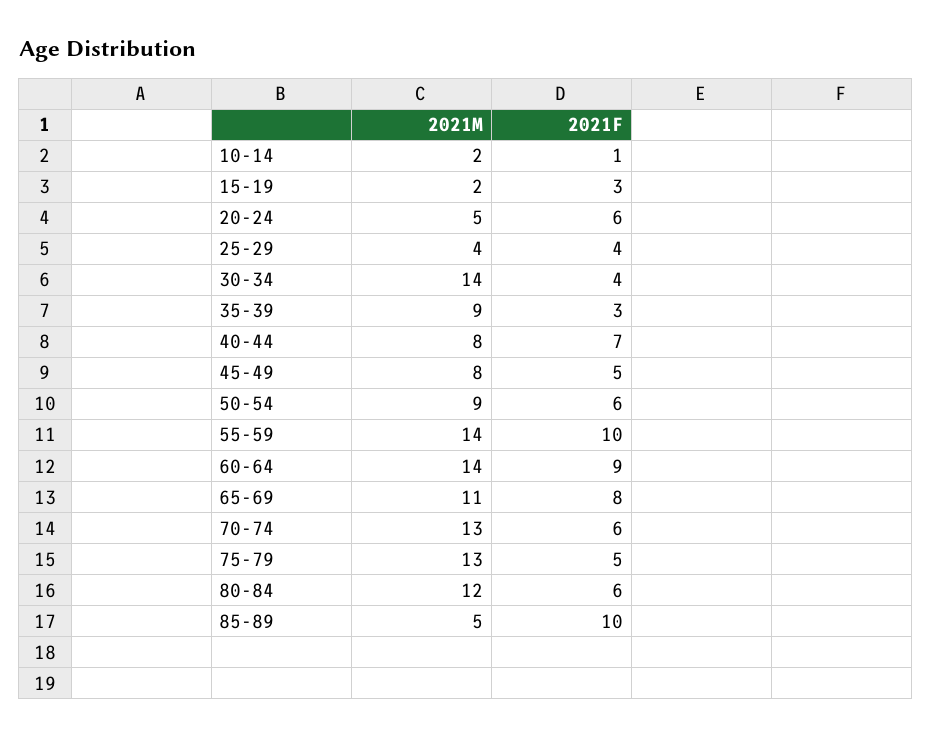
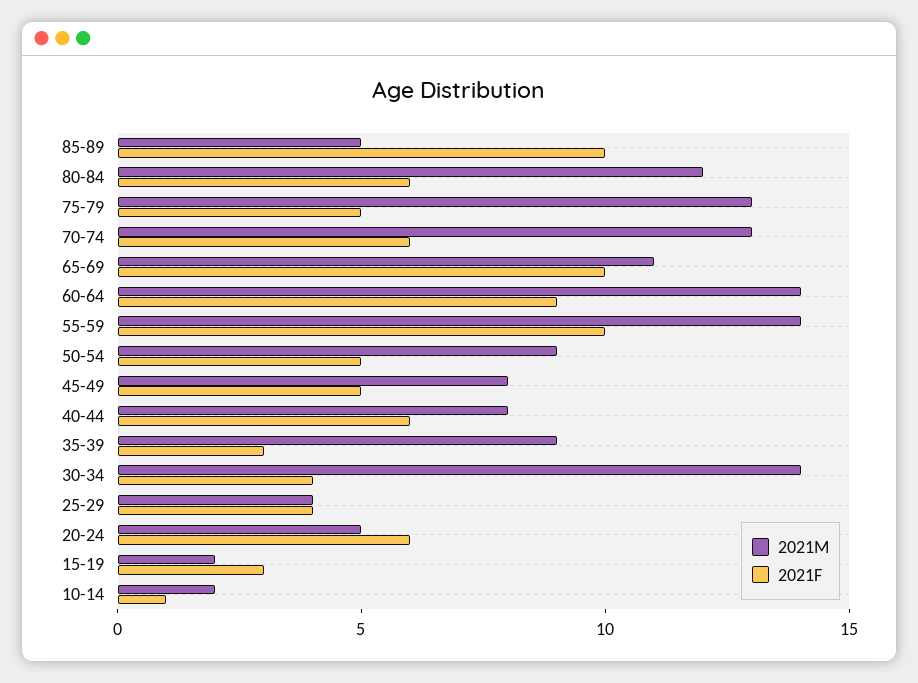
2021F, 40-44: 7 -> 6
2021F, 50-54: 6 -> 5
2021F, 65-69: 8 -> 10

